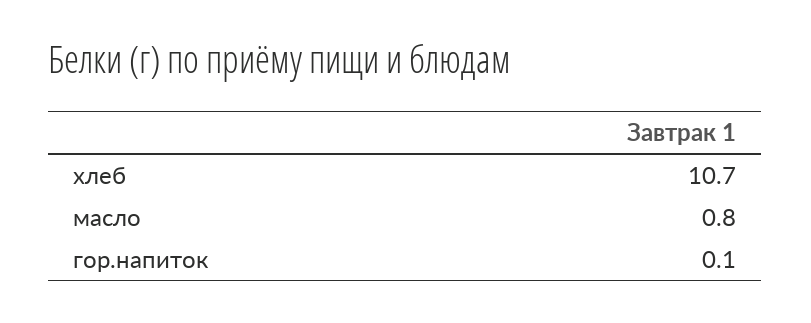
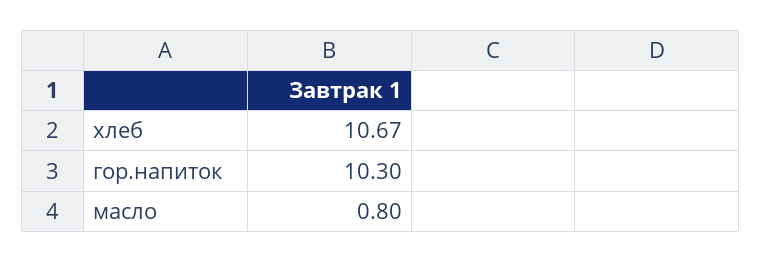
гор.напиток: 0.1 -> 10.3

